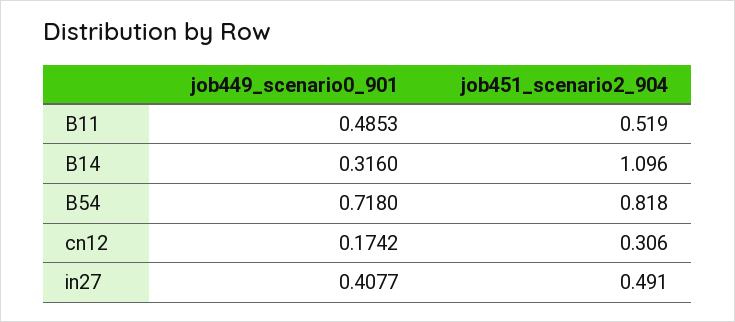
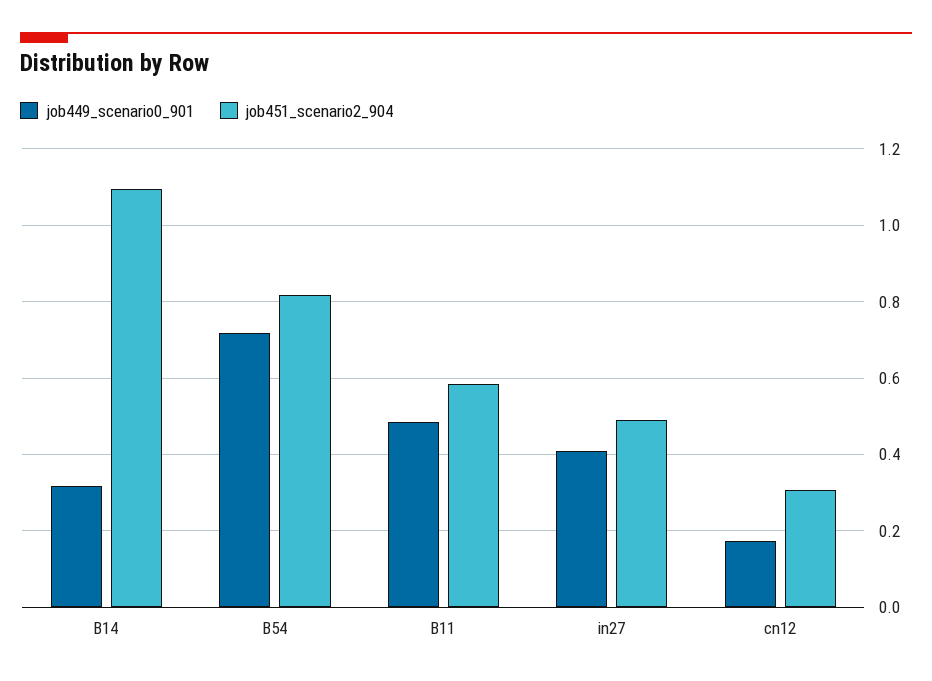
job451_scenario2_904, B11: 0.519 -> 0.58

